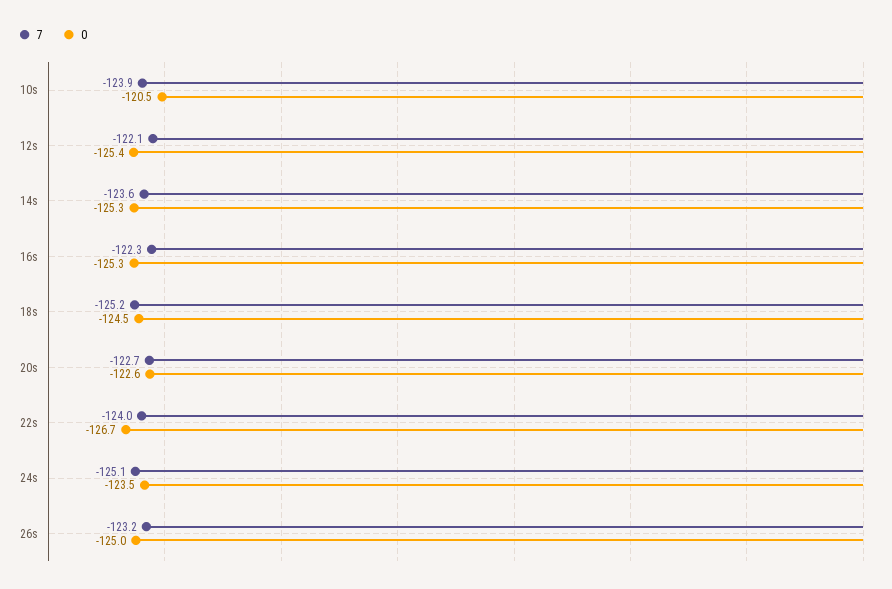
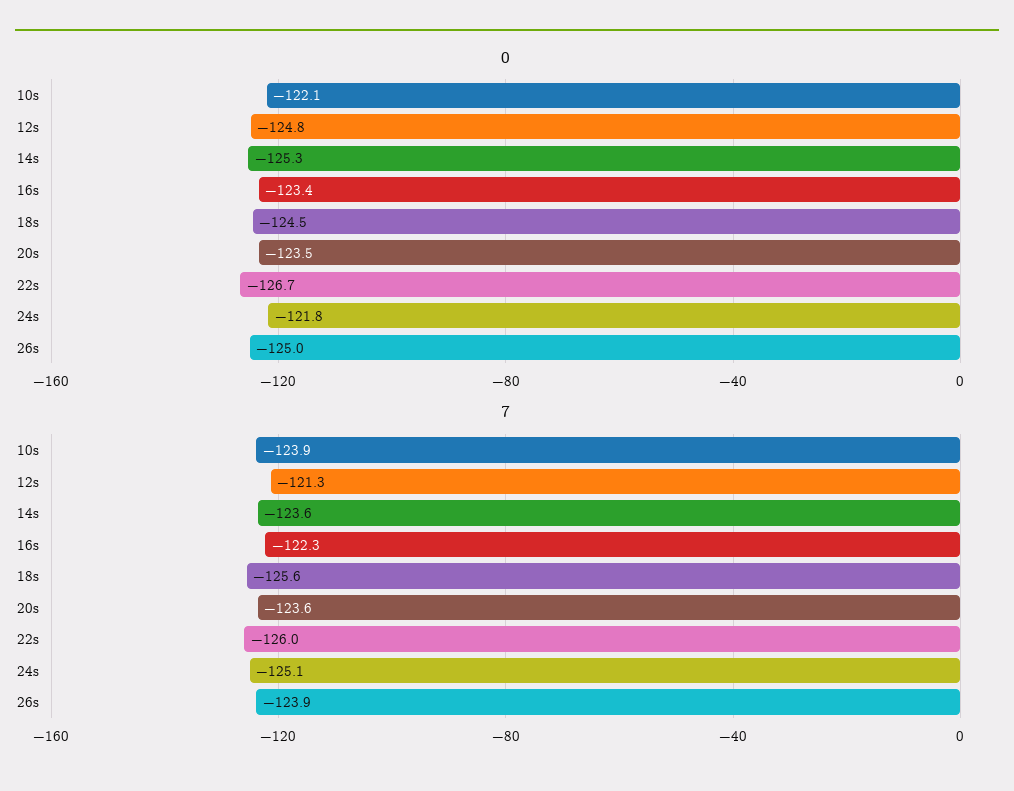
0, 10s: -120.5 -> -122.1
7, 12s: -122.1 -> -121.3
0, 12s: -125.4 -> -124.8
0, 16s: -125.3 -> -123.4
7, 18s: -125.2 -> -125.6
7, 20s: -122.7 -> -123.6
0, 20s: -122.6 -> -123.5
7, 22s: -124 -> -126
0, 24s: -123.5 -> -121.8
7, 26s: -123.2 -> -123.9

